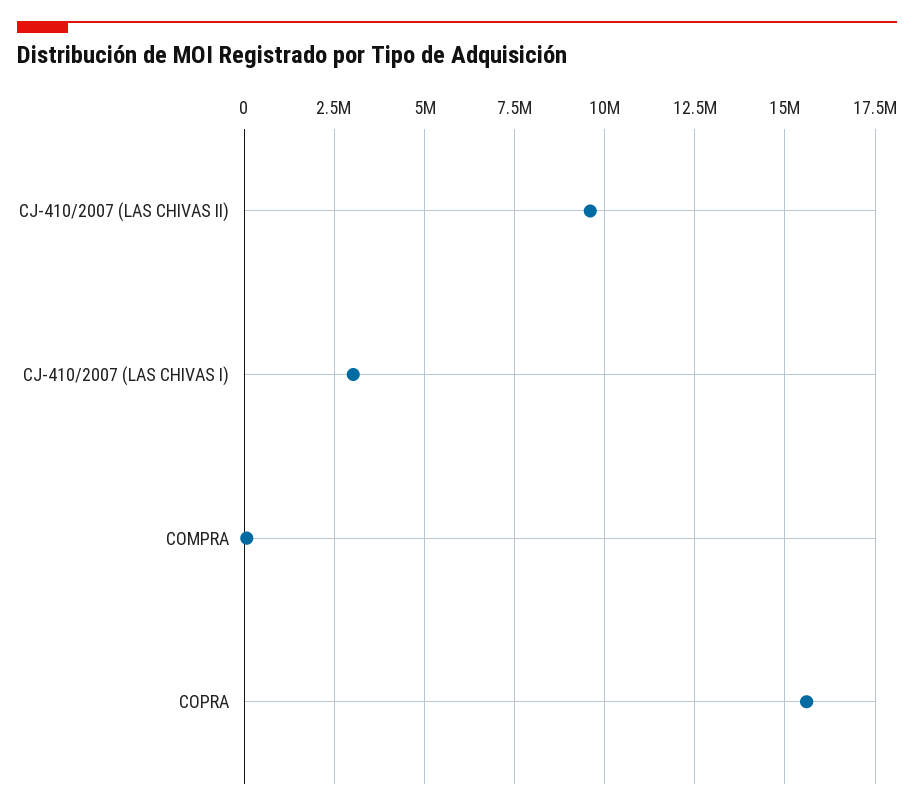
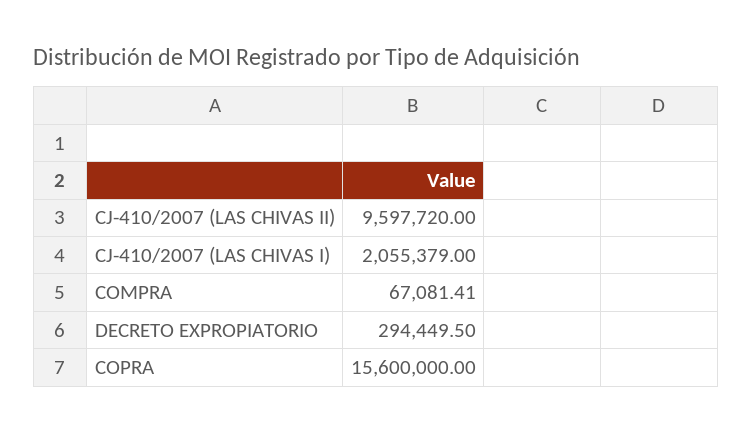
CJ-410/2007 (LAS CHIVAS I): 3000000 -> 2055379
DECRETO EXPROPIATORIO: none -> 294449.5

